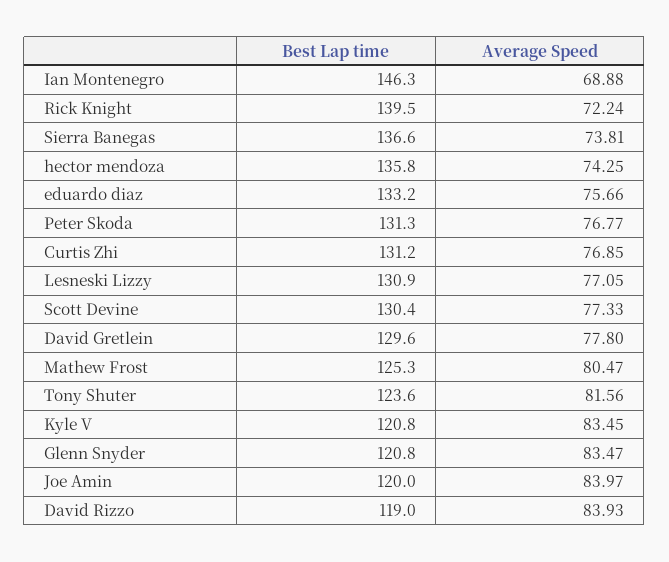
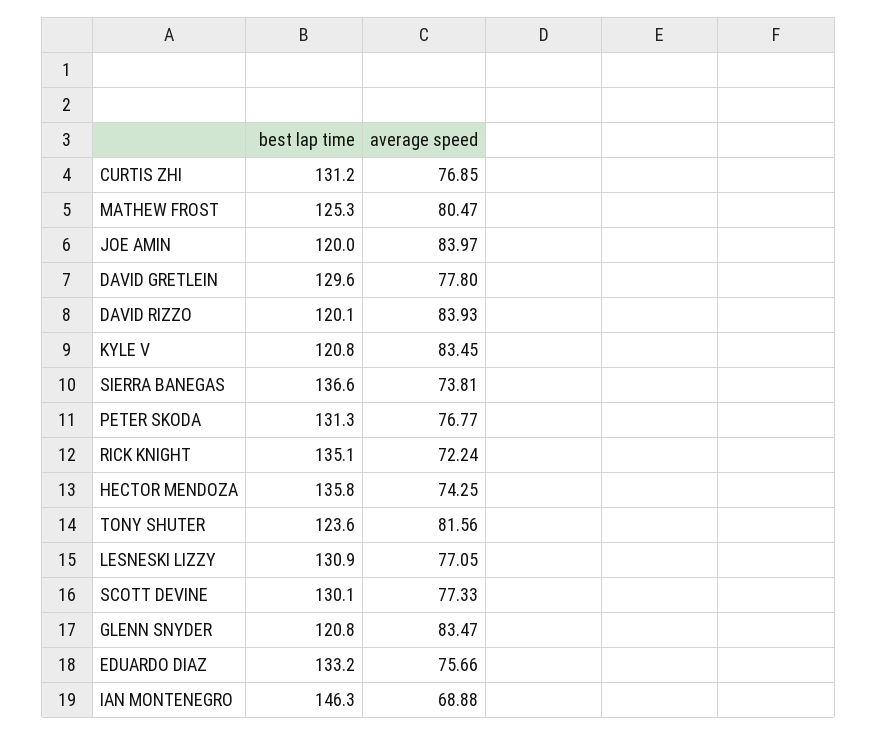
Best Lap time, Rick Knight: 139.5 -> 135.1
Best Lap time, Scott Devine: 130.4 -> 130.1
Best Lap time, David Rizzo: 119 -> 120.1

